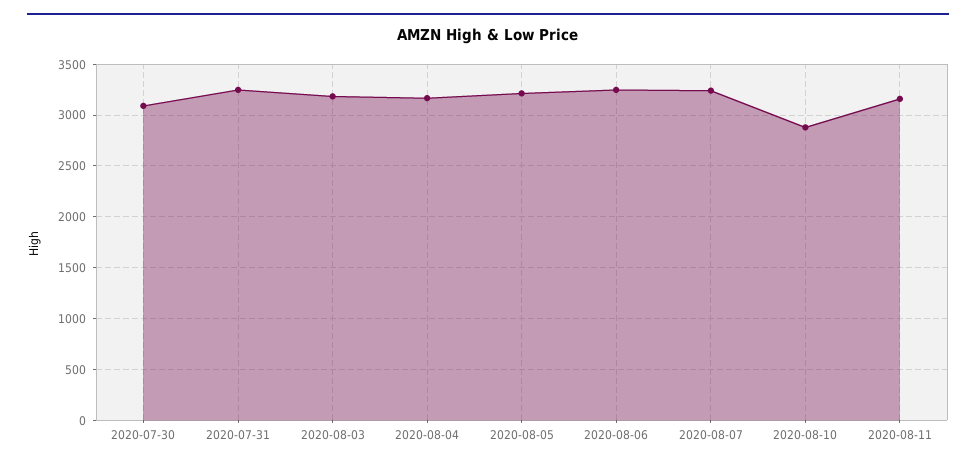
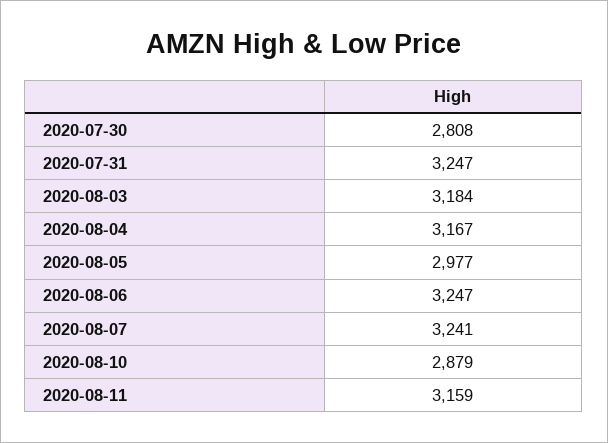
2020-07-30: 3100 -> 2808
2020-08-05: 3200 -> 2977

